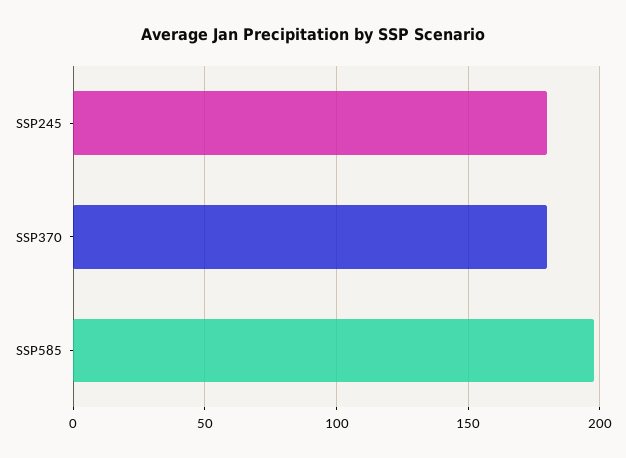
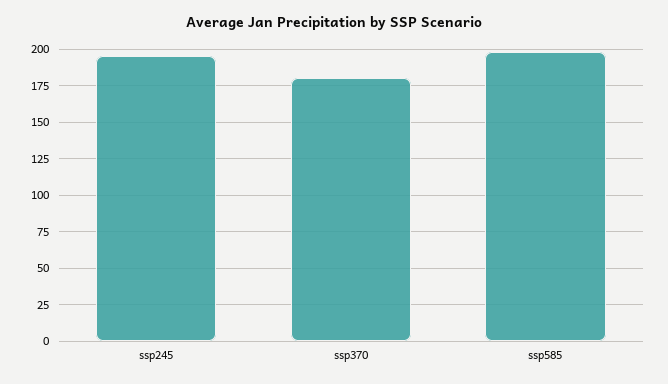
SSP245: 180 -> 195

